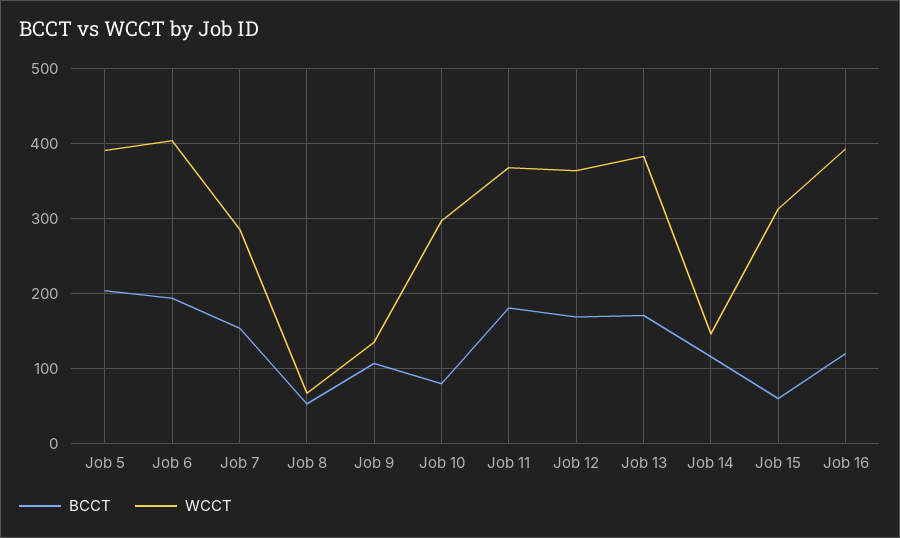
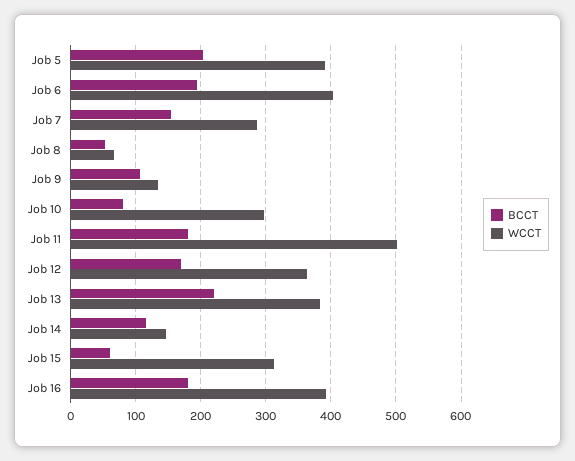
WCCT, Job 11: 370 -> 500
BCCT, Job 13: 170 -> 220
BCCT, Job 16: 120 -> 180

